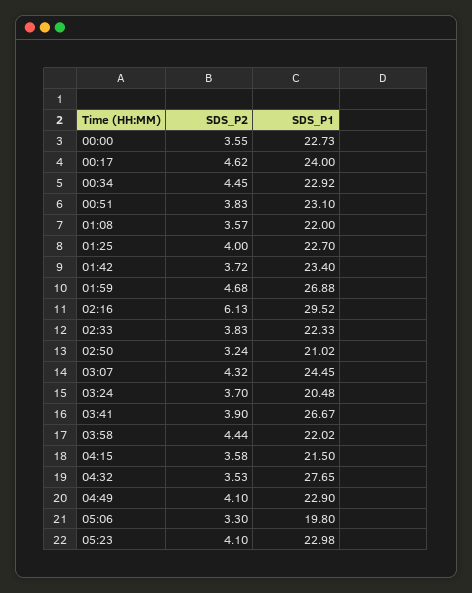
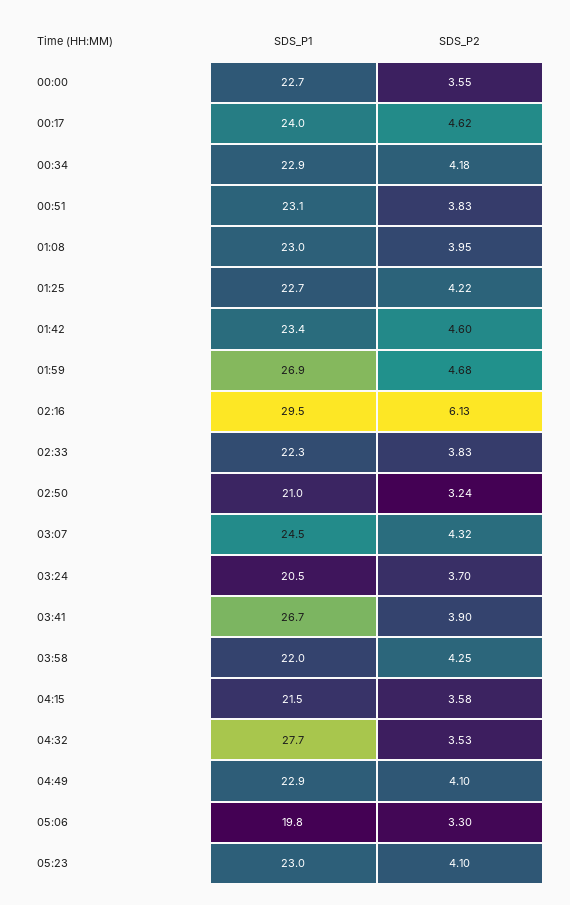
SDS_P2, 00:34: 4.45 -> 4.18
SDS_P2, 01:08: 3.57 -> 3.95
SDS_P1, 01:08: 22 -> 23
SDS_P2, 01:25: 4 -> 4.22
SDS_P2, 01:42: 3.72 -> 4.6
SDS_P2, 03:58: 4.44 -> 4.25

